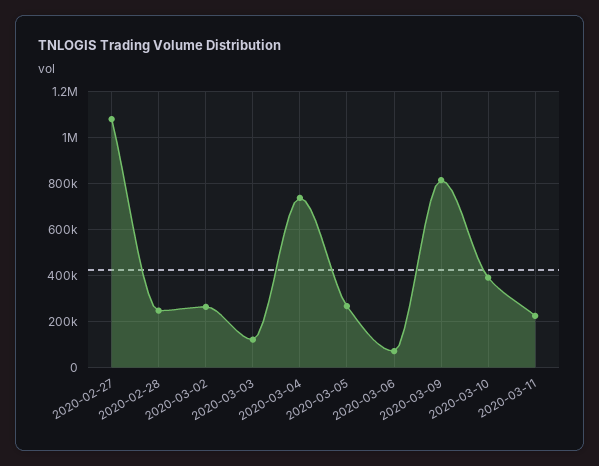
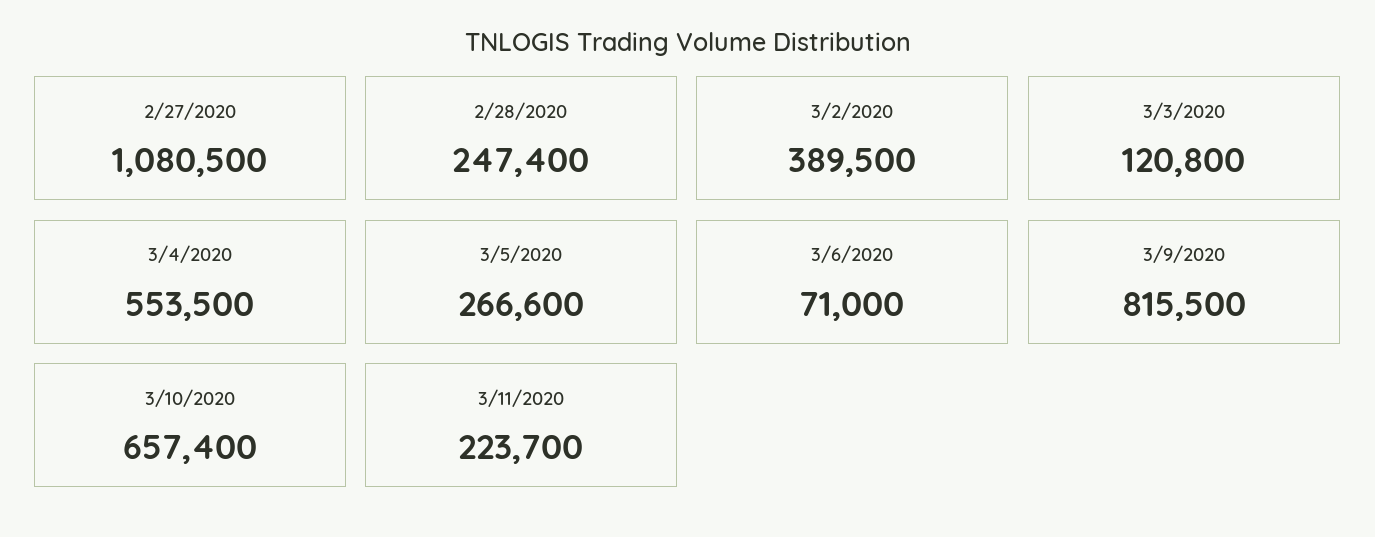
2020-03-02: 250000 -> 389500
2020-03-04: 750000 -> 553500
2020-03-10: 400000 -> 657400

